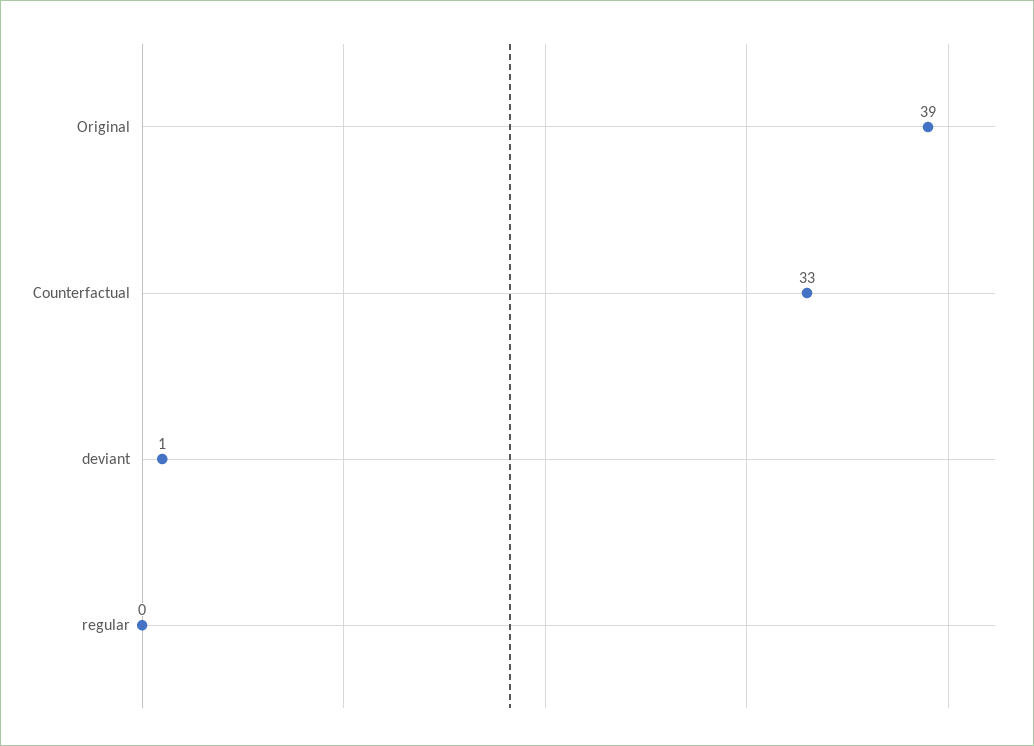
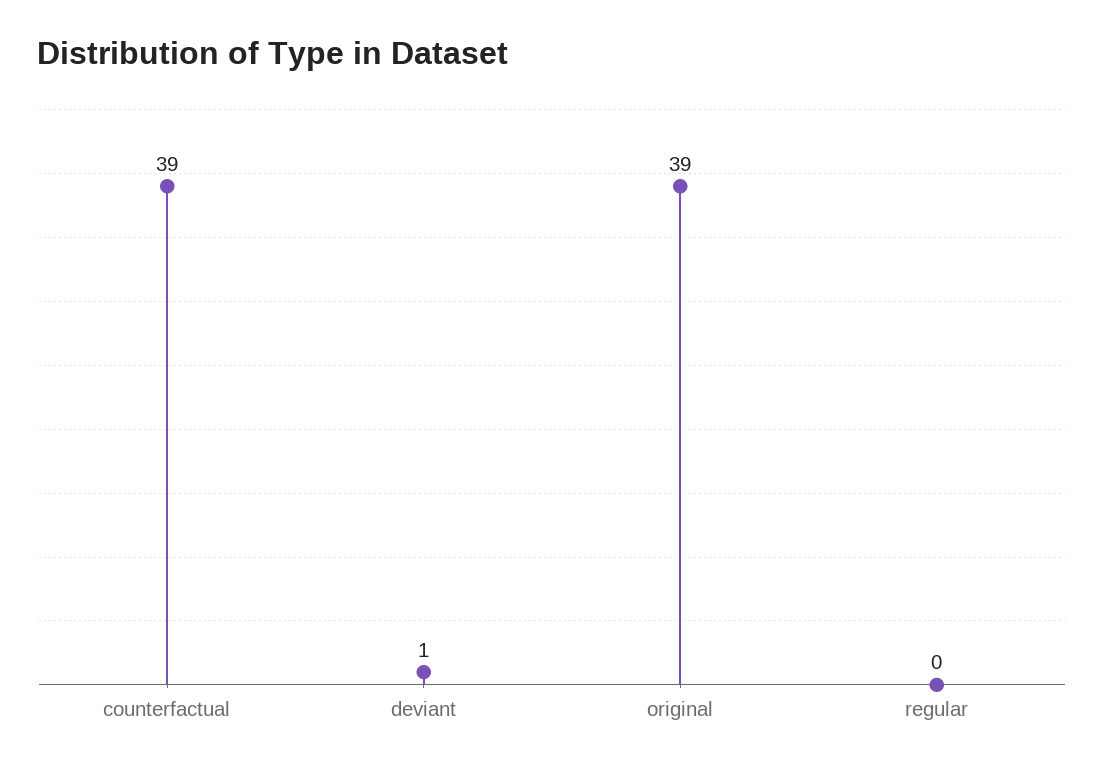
Counterfactual: 33 -> 39

